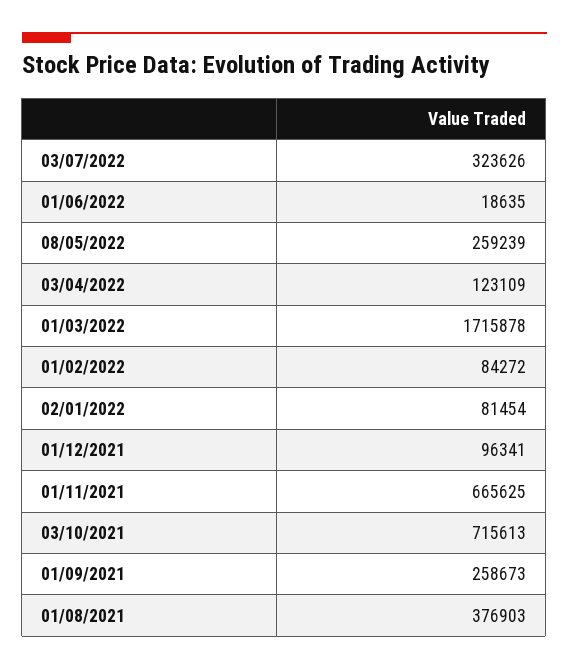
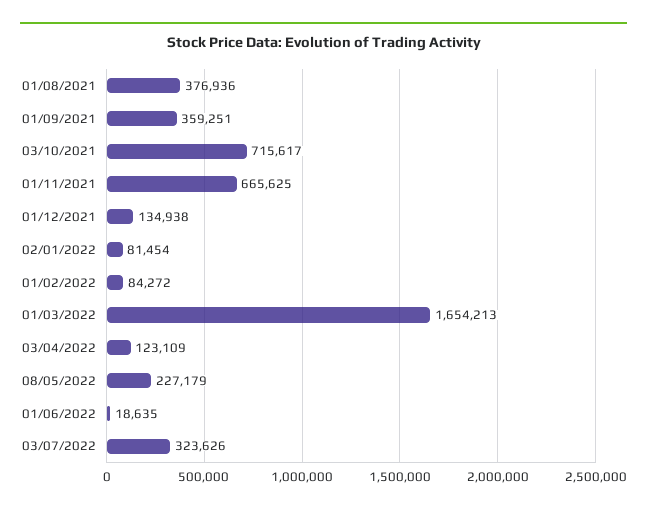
08/05/2022: 259239 -> 227179
01/03/2022: 1715878 -> 1654213
01/12/2021: 96341 -> 134938
03/10/2021: 715613 -> 715617
01/09/2021: 258673 -> 359251
01/08/2021: 376903 -> 376936

